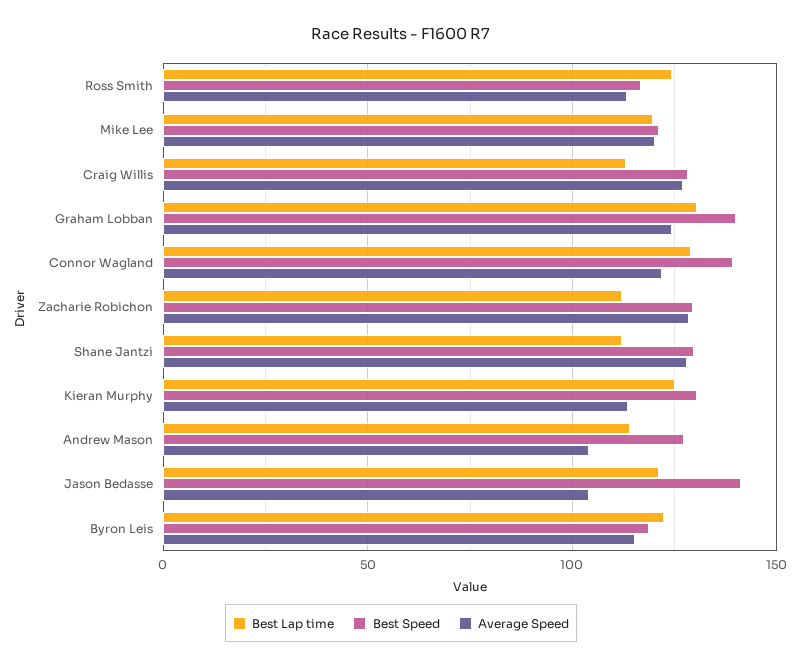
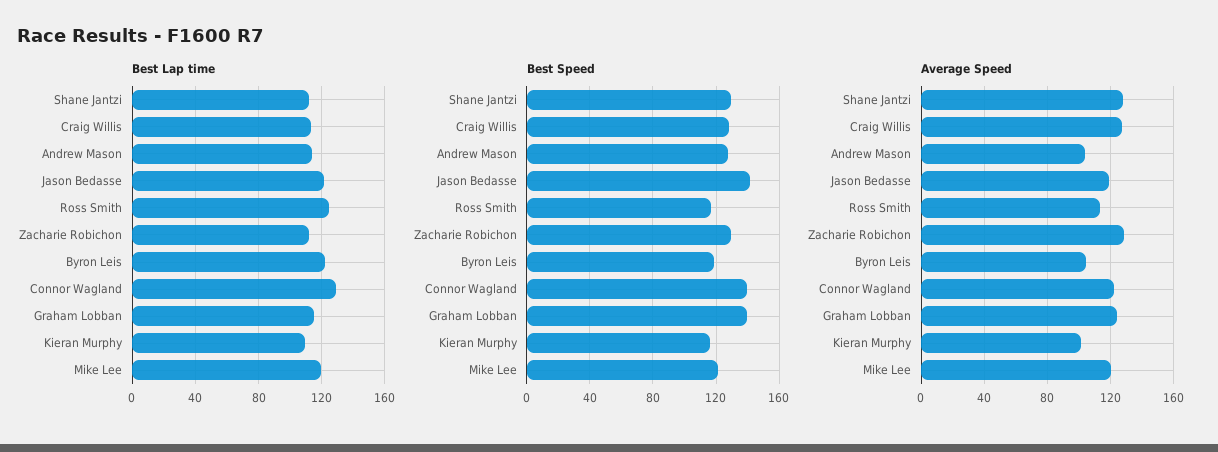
Best Lap time, Graham Lobban: 130 -> 115
Best Lap time, Kieran Murphy: 125 -> 110
Best Speed, Kieran Murphy: 130 -> 115
Average Speed, Kieran Murphy: 115 -> 100
Average Speed, Jason Bedasse: 105 -> 120
Average Speed, Byron Leis: 115 -> 105

